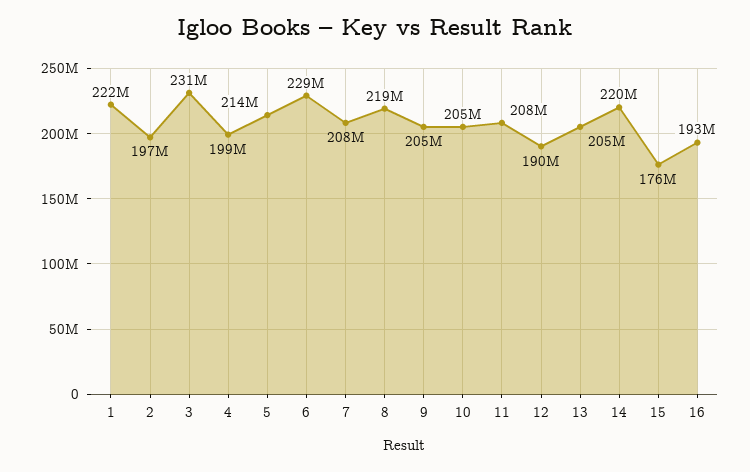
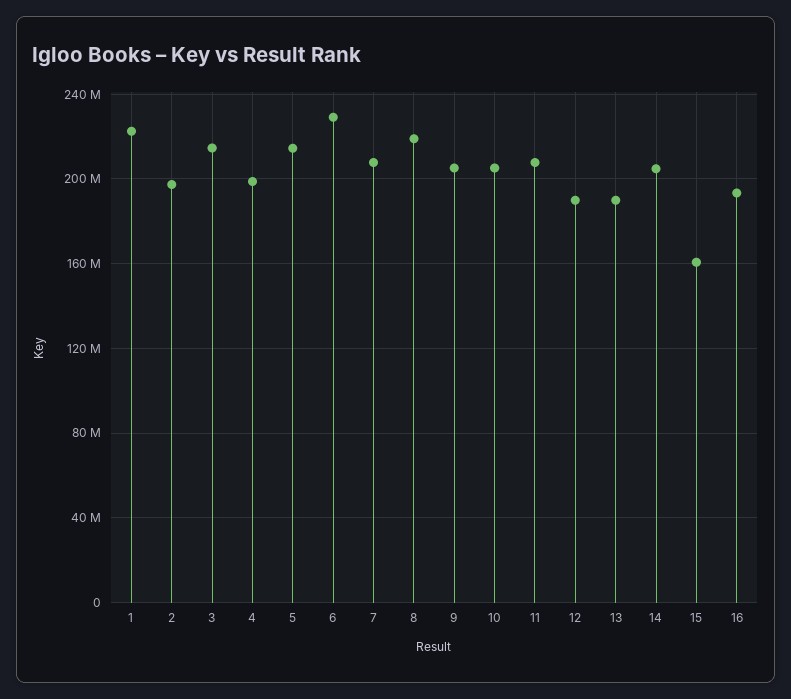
3: 231000000 -> 215000000
13: 205000000 -> 190000000
14: 220000000 -> 205000000
15: 176000000 -> 160000000

